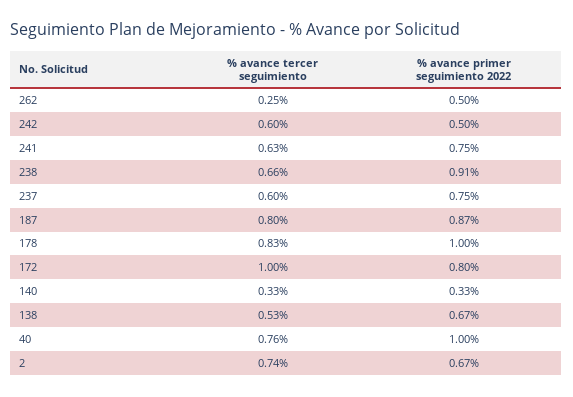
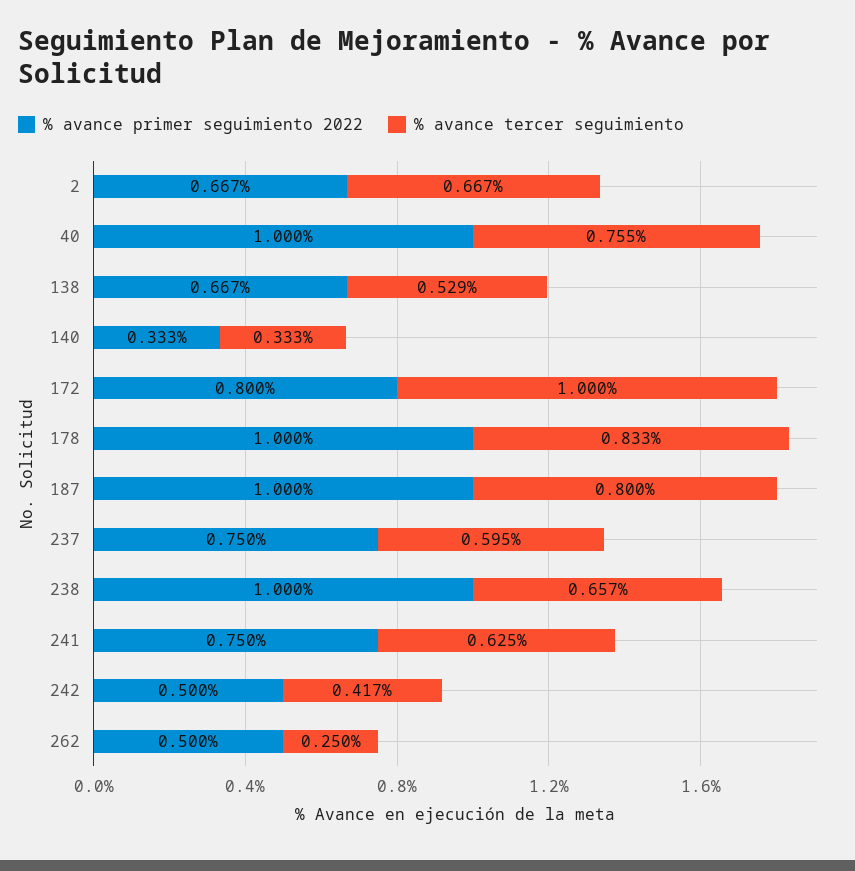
% avance tercer seguimiento, 242: 0.6 -> 0.417
% avance primer seguimiento 2022, 238: 0.91 -> 1
% avance primer seguimiento 2022, 187: 0.87 -> 1
% avance tercer seguimiento, 2: 0.74 -> 0.667

